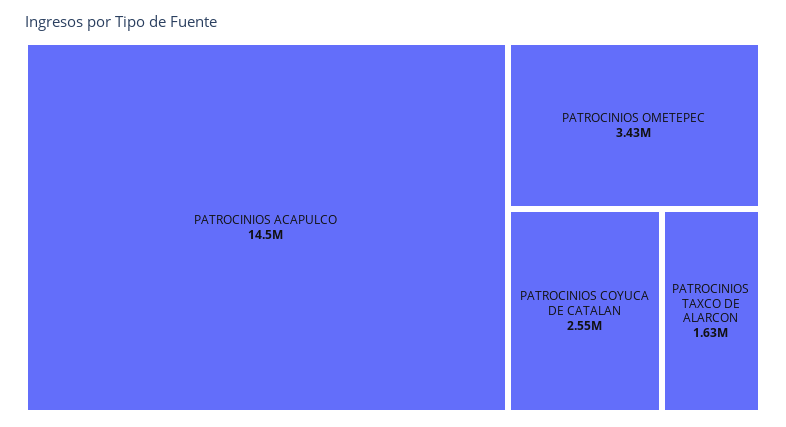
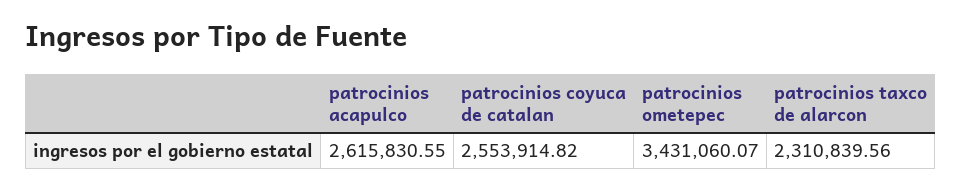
PATROCINIOS ACAPULCO: 14500000 -> 2615830.55
PATROCINIOS TAXCO DE ALARCON: 1630000 -> 2310839.56

